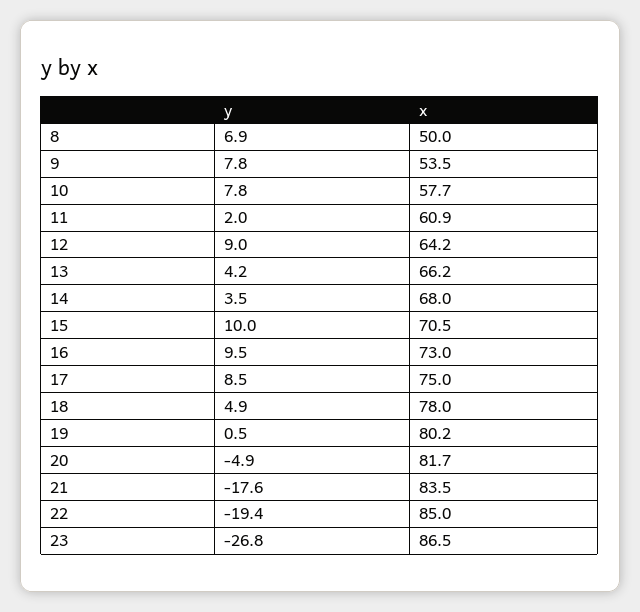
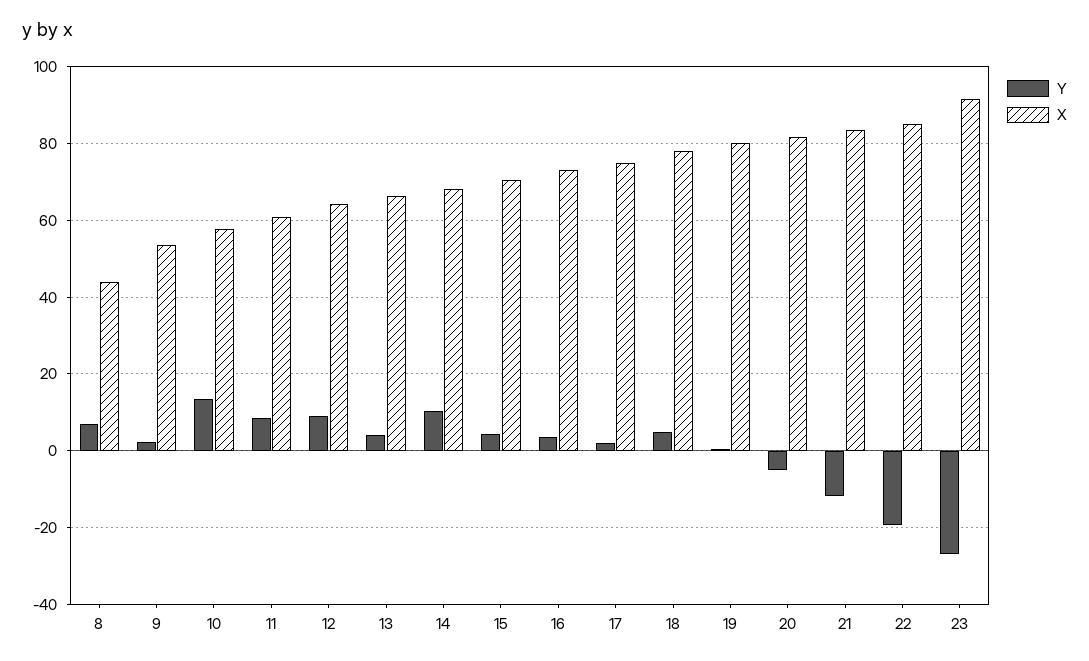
x, 8: 50 -> 44
y, 9: 7.8 -> 2
y, 10: 7.8 -> 14
y, 11: 2 -> 8
y, 14: 3.5 -> 10
y, 15: 10 -> 4
y, 16: 9.5 -> 4
y, 17: 8.5 -> 2
y, 21: -17.6 -> -12
x, 23: 86.5 -> 92

